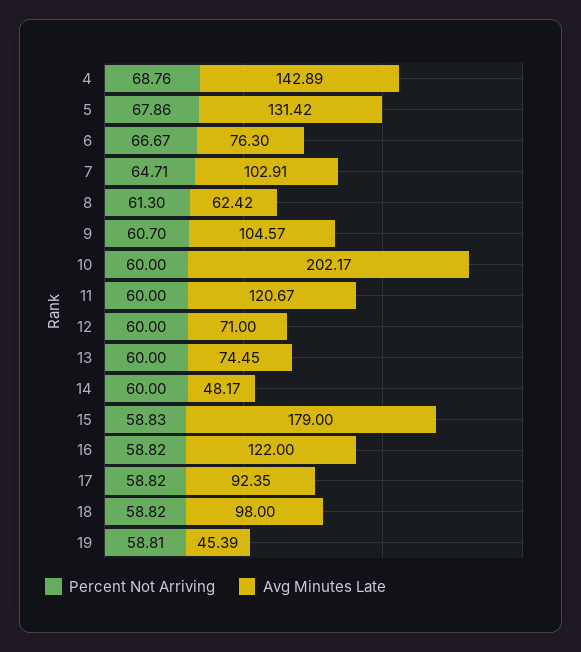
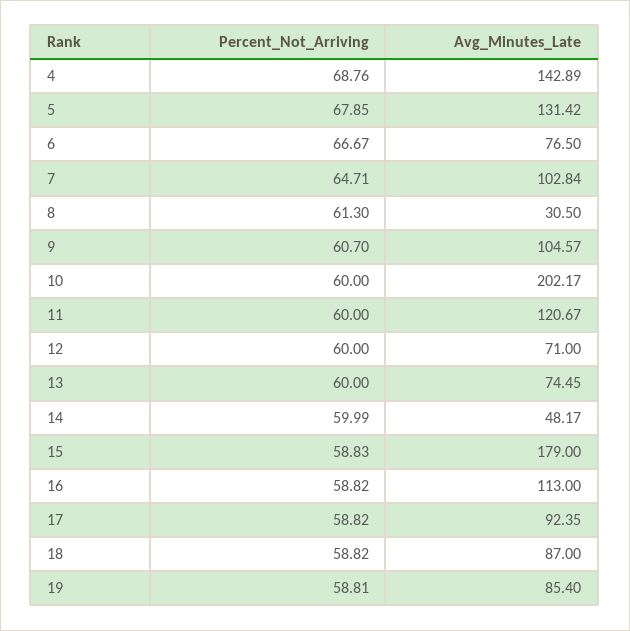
Percent Not Arriving, 5: 67.86 -> 67.85
Avg Minutes Late, 6: 76.3 -> 76.5
Avg Minutes Late, 7: 102.91 -> 102.84
Avg Minutes Late, 8: 62.42 -> 30.5
Percent Not Arriving, 14: 60 -> 59.99
Avg Minutes Late, 16: 122 -> 113
Avg Minutes Late, 18: 98 -> 87
Avg Minutes Late, 19: 45.39 -> 85.4

